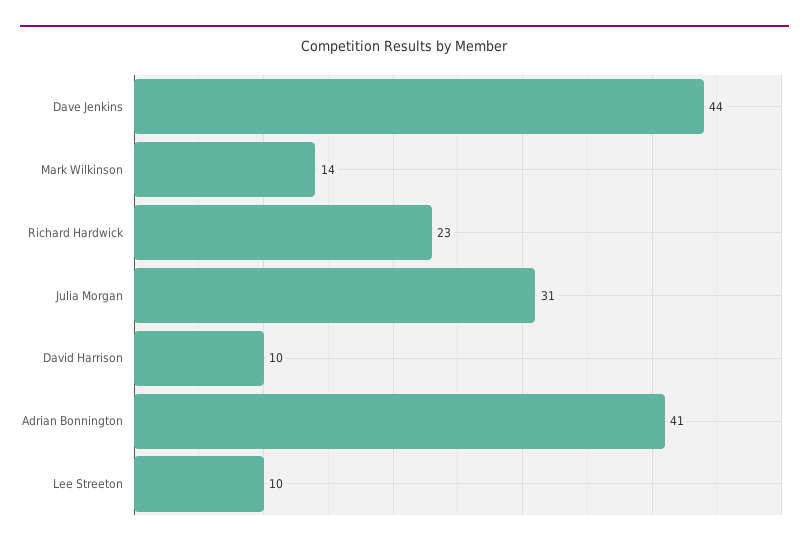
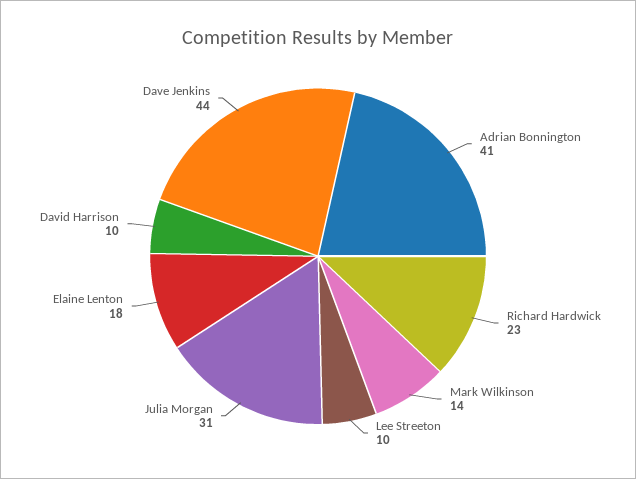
Elaine Lenton: none -> 18

